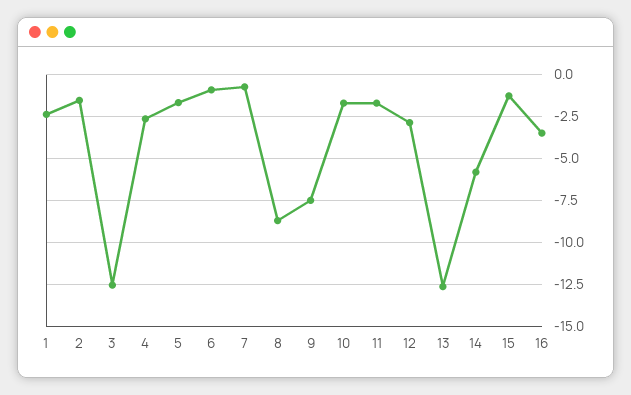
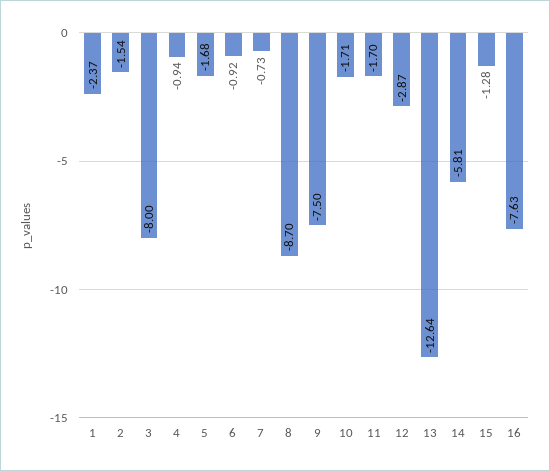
3: -12.5 -> -8
4: -2.5 -> -0.94
16: -3.5 -> -7.63

